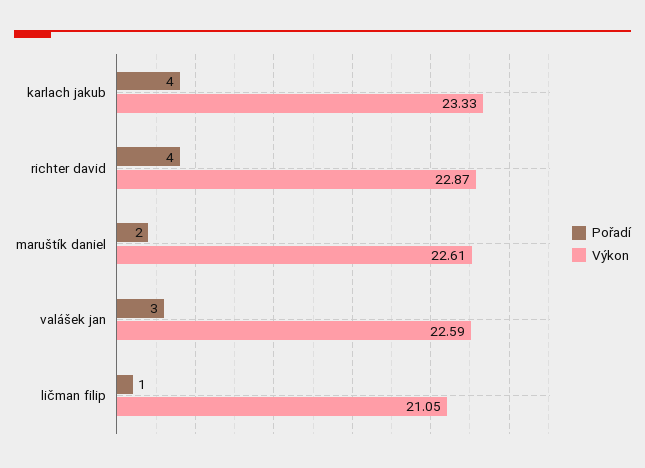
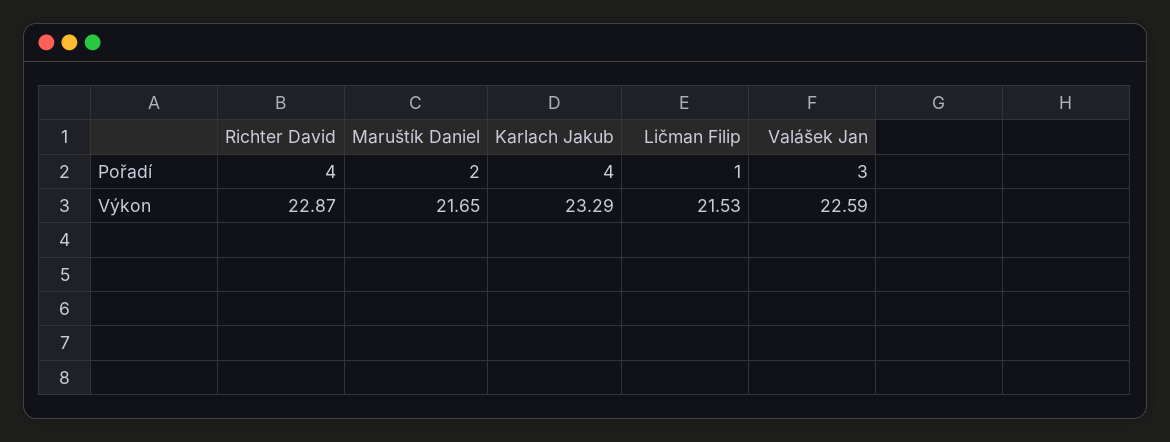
Výkon, karlach jakub: 23.33 -> 23.29
Výkon, maruštík daniel: 22.61 -> 21.65
Výkon, ličman filip: 21.05 -> 21.53

